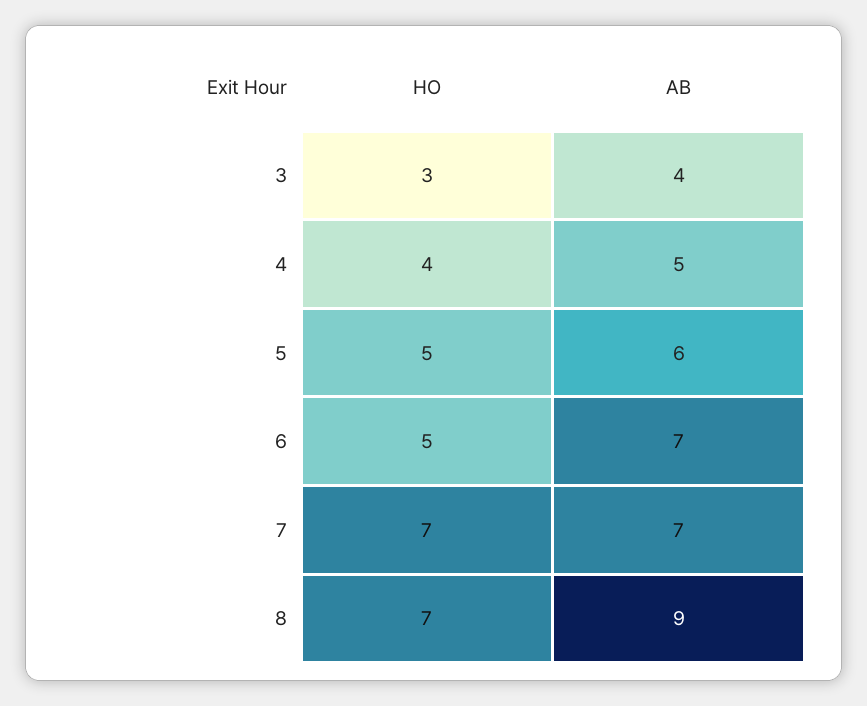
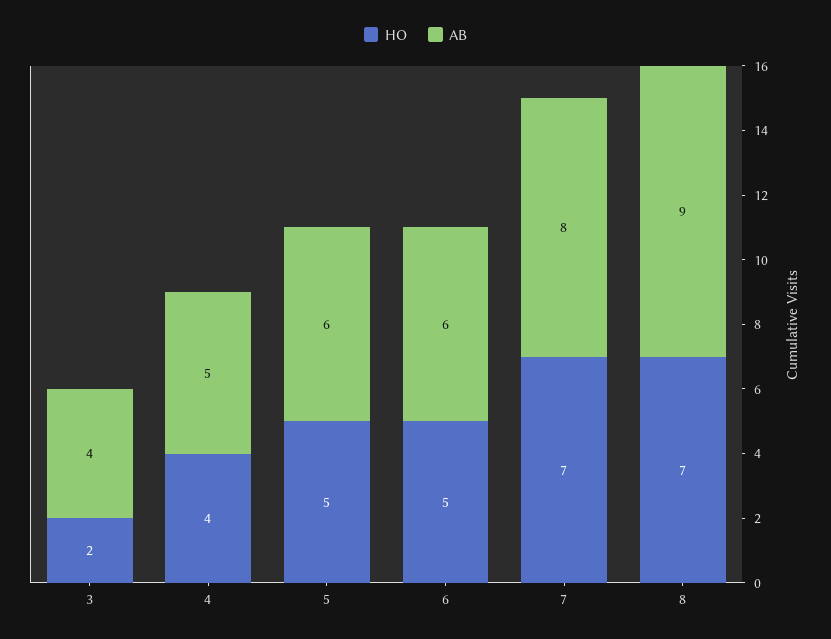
HO, 3: 3 -> 2
AB, 6: 7 -> 6
AB, 7: 7 -> 8

